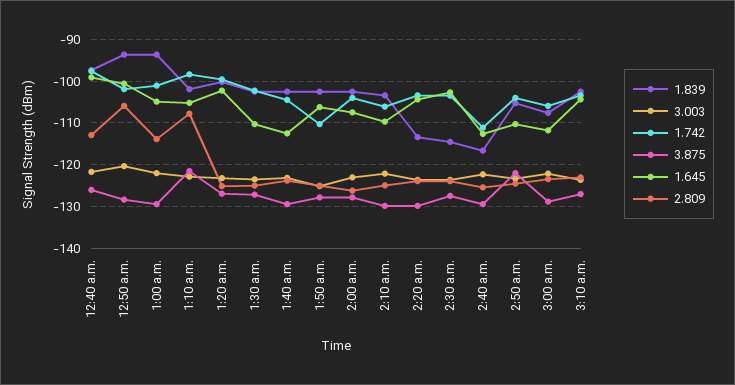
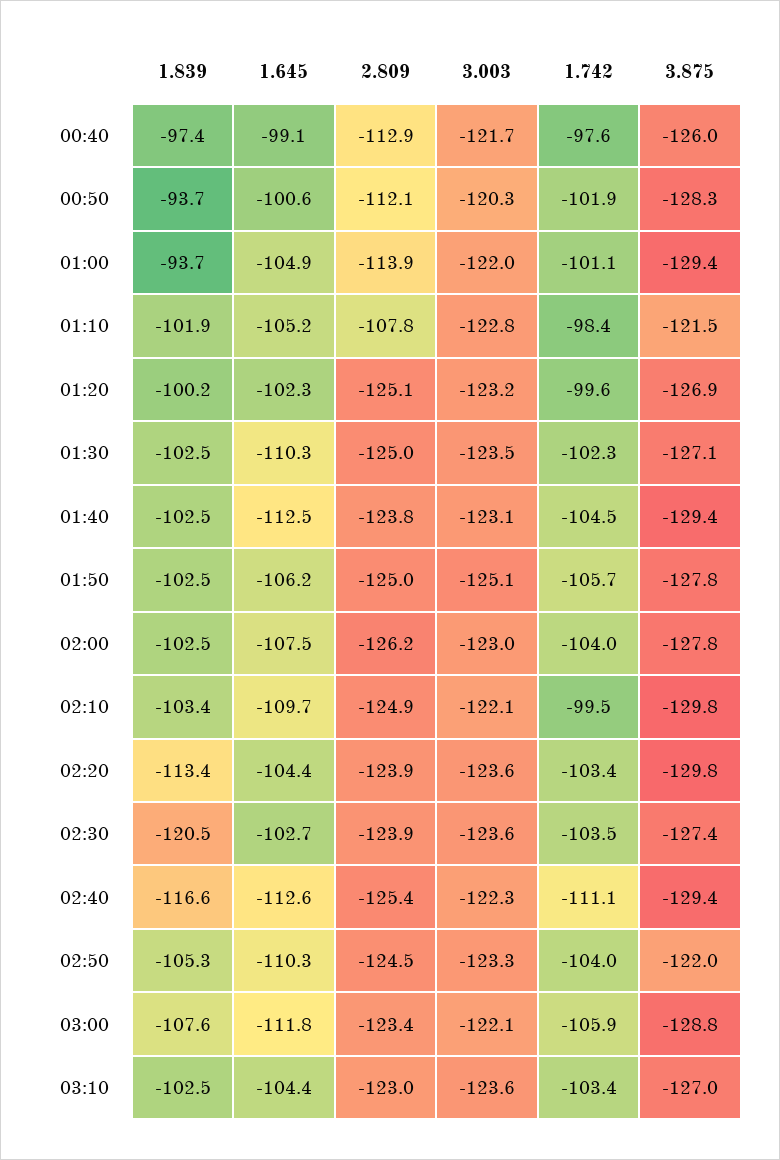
2.809, 12:50 a.m.: -106 -> -112.1
1.742, 1:50 a.m.: -110 -> -105.7
1.742, 2:10 a.m.: -106 -> -99.5
1.839, 2:30 a.m.: -114 -> -120.5

